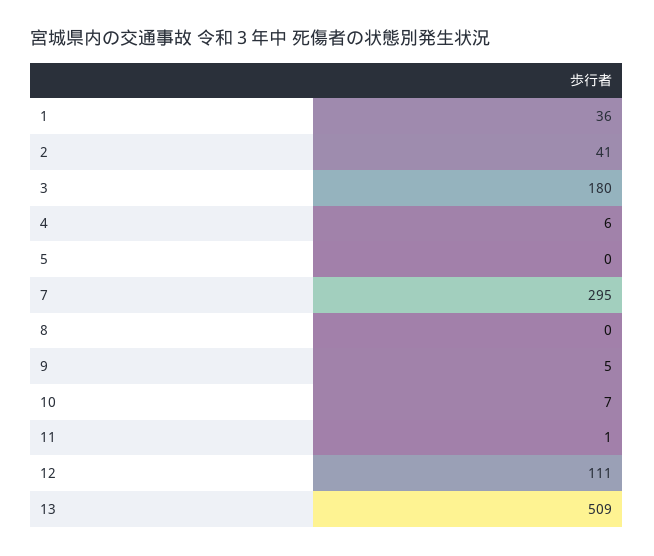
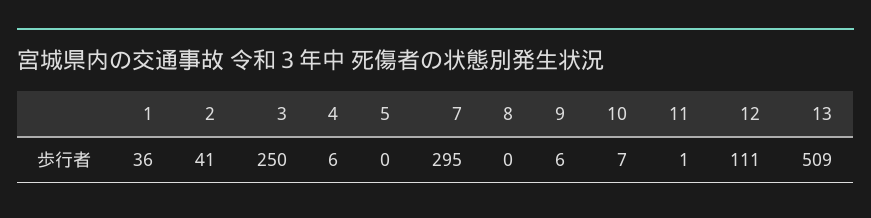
3: 180 -> 250
9: 5 -> 6

